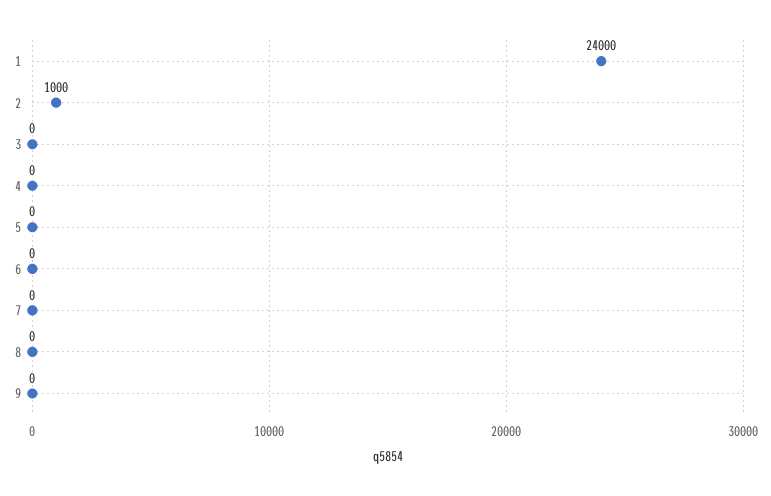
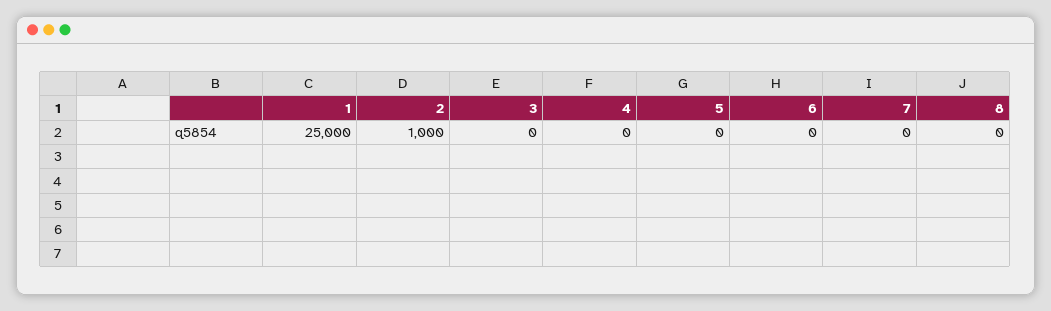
1: 24000 -> 25000
9: 0 -> none

